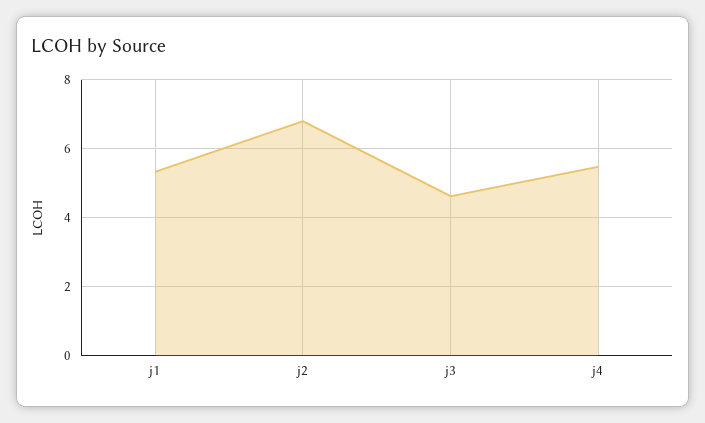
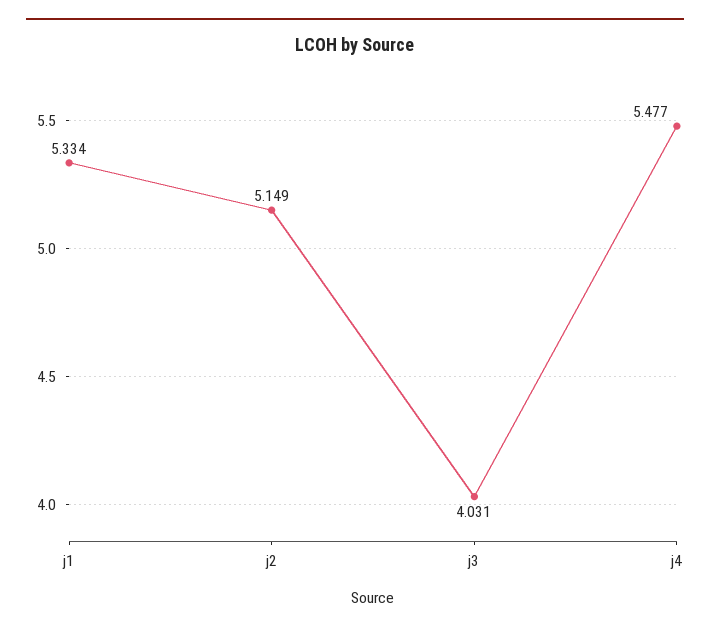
j2: 6.8 -> 5.149
j3: 4.6 -> 4.031

